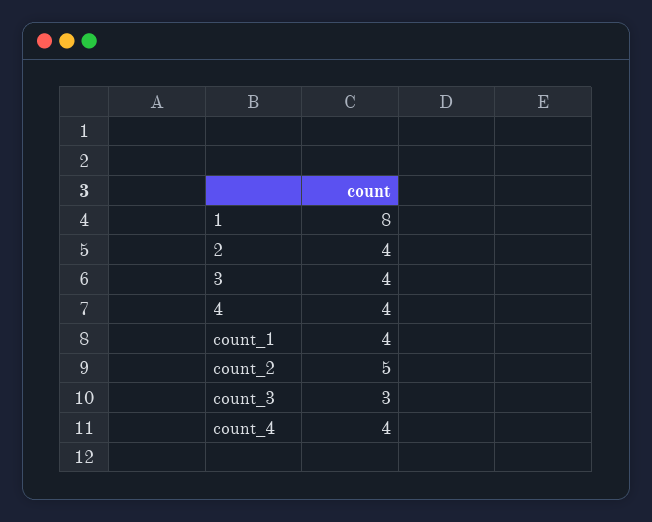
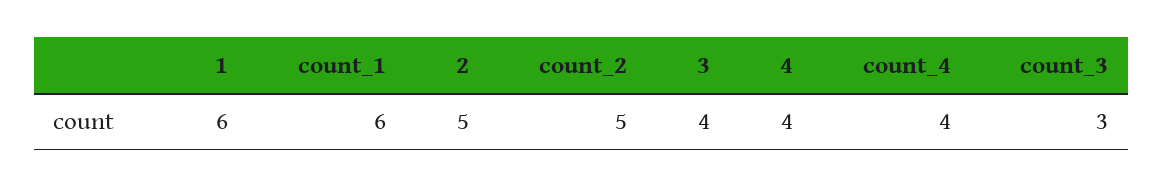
1: 8 -> 6
2: 4 -> 5
count_1: 4 -> 6

